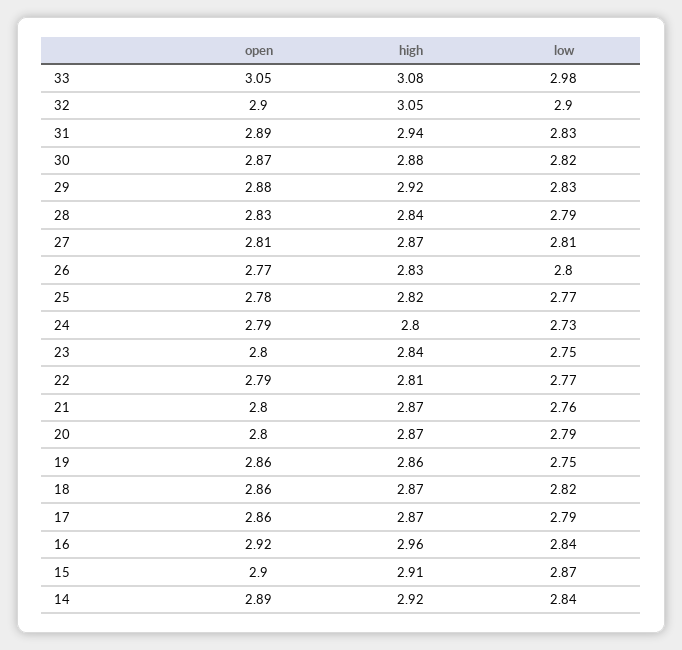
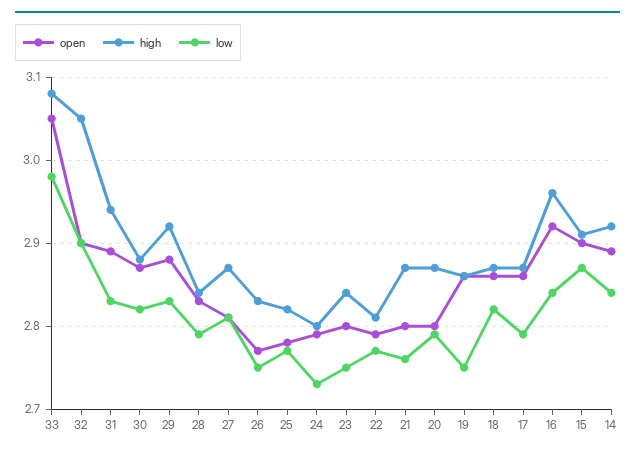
low, 26: 2.8 -> 2.75

